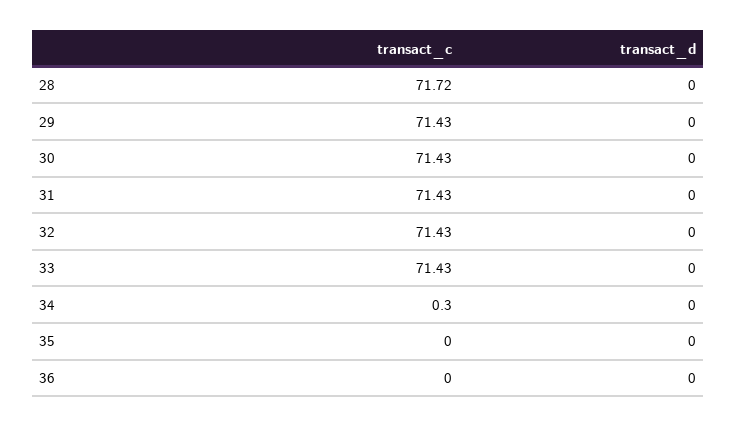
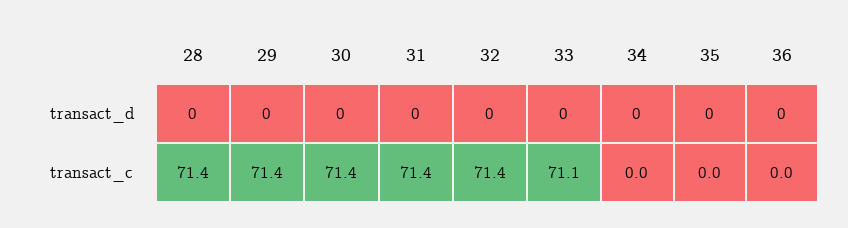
transact_c, 28: 71.72 -> 71.4
transact_c, 33: 71.43 -> 71.1
transact_c, 34: 0.3 -> 0

